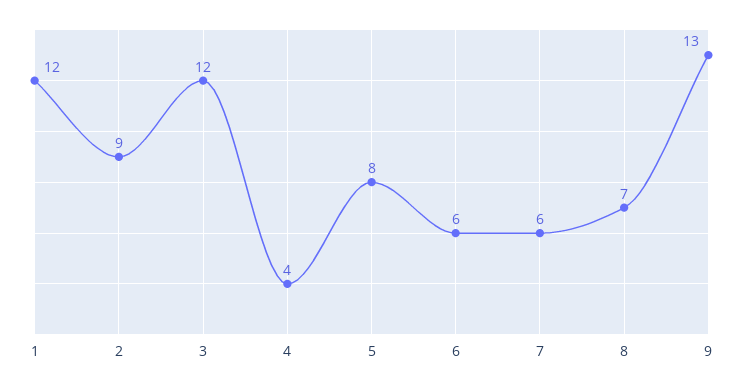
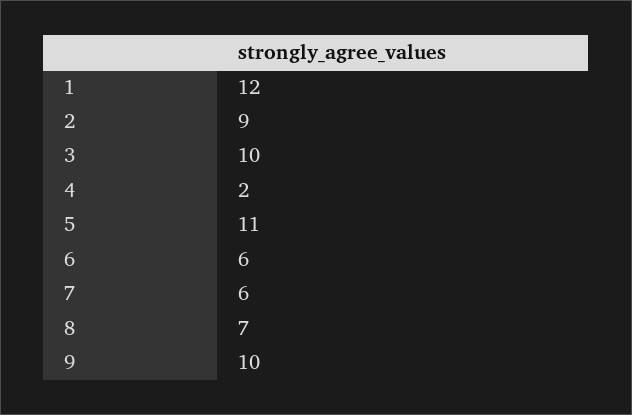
3: 12 -> 10
4: 4 -> 2
5: 8 -> 11
9: 13 -> 10

